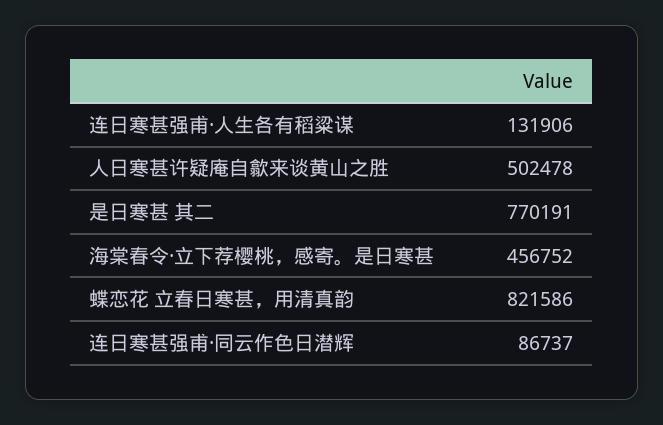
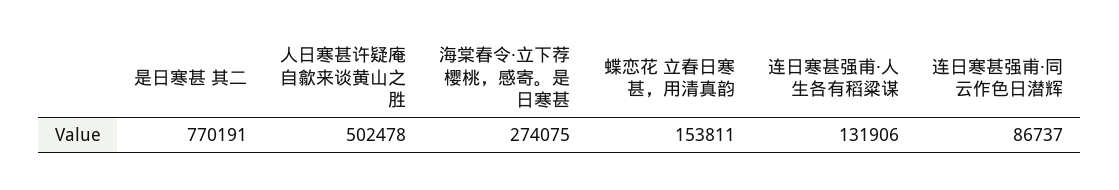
海棠春令·立下荐樱桃，感寄。是日寒甚: 456752 -> 274075
蝶恋花 立春日寒甚，用清真韵: 821586 -> 153811

